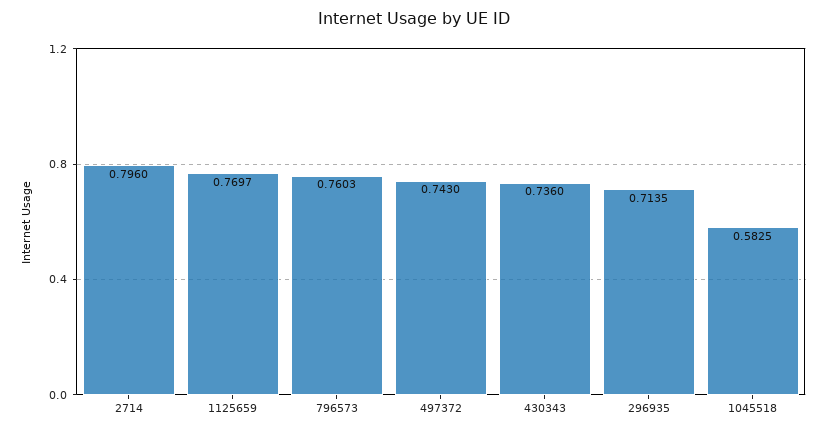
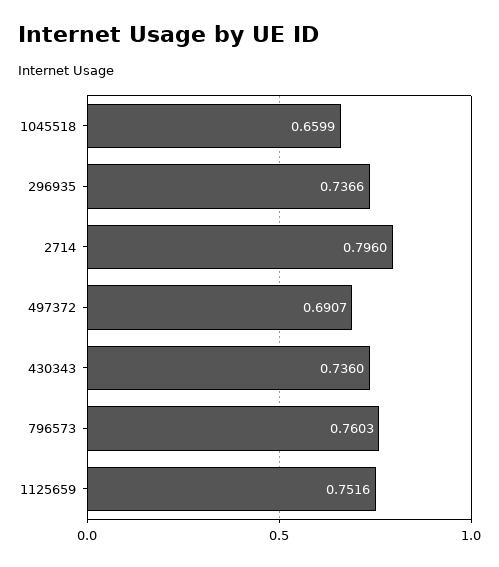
1125659: 0.7697 -> 0.7516
497372: 0.743 -> 0.6907
296935: 0.7135 -> 0.7366
1045518: 0.5825 -> 0.6599

